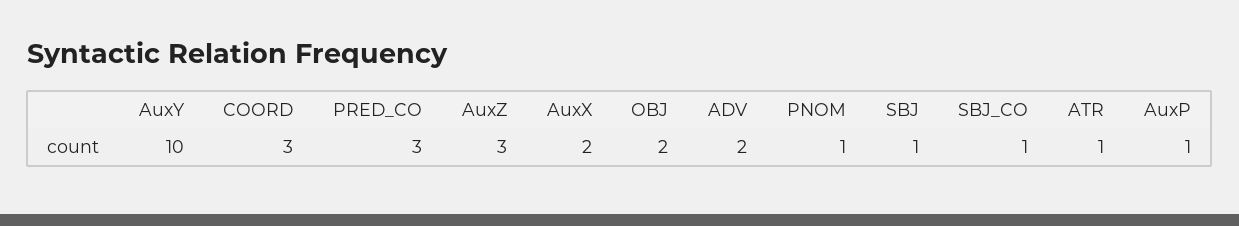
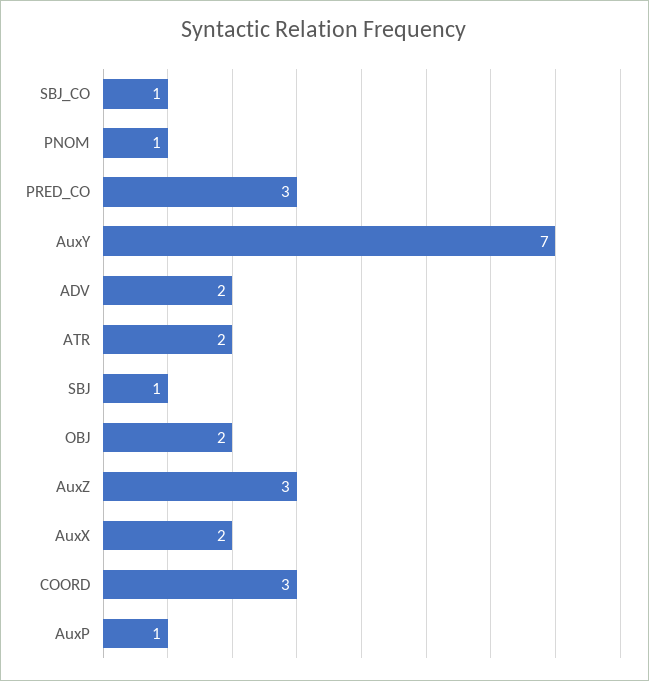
AuxY: 10 -> 7
ATR: 1 -> 2

